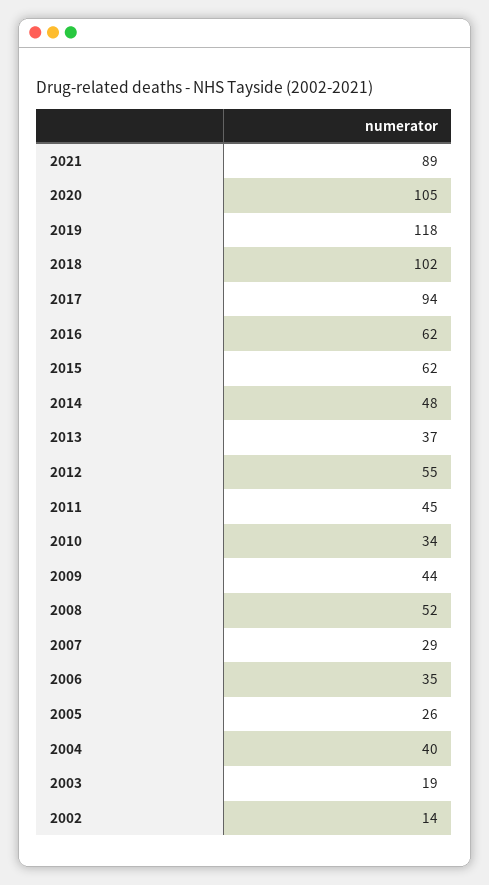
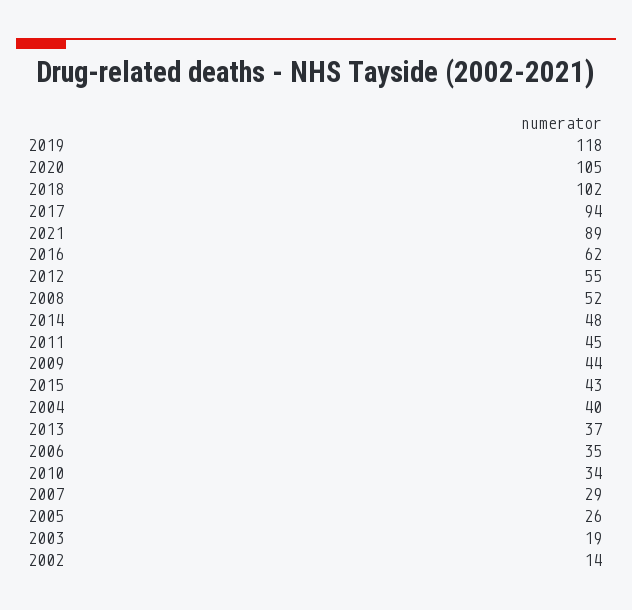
2015: 62 -> 43

